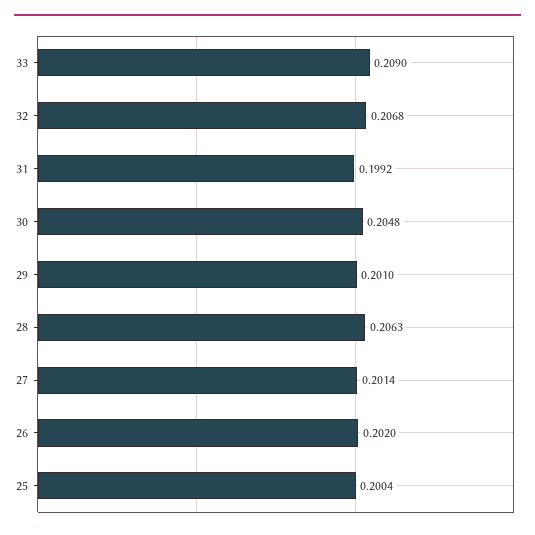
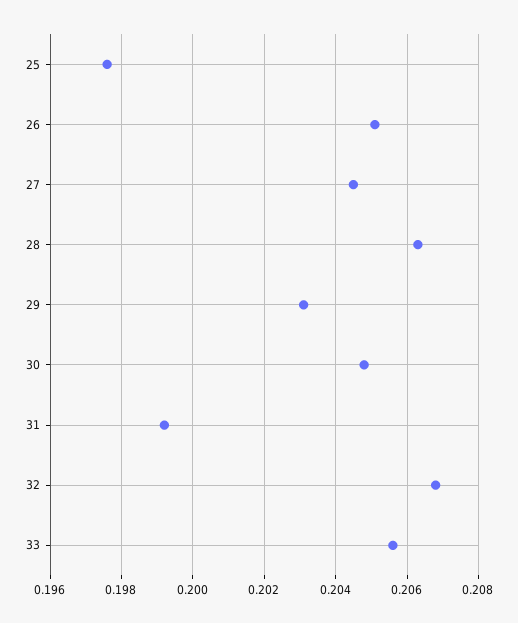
33: 0.209 -> 0.2055
29: 0.201 -> 0.203
27: 0.2014 -> 0.2045
26: 0.202 -> 0.205
25: 0.2004 -> 0.1975

